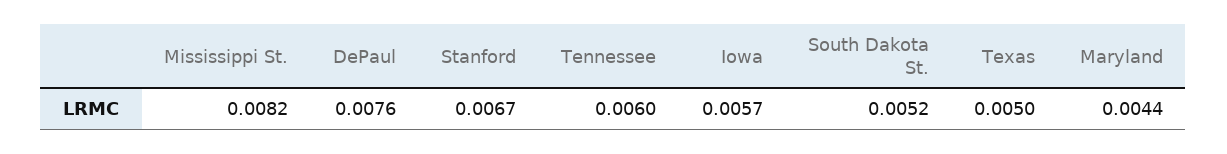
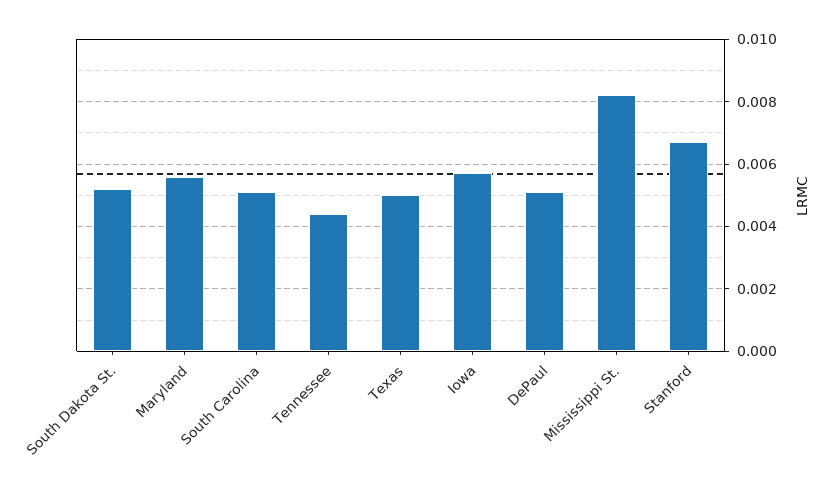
DePaul: 0.0076 -> 0.005
Tennessee: 0.006 -> 0.0045
Maryland: 0.0044 -> 0.0055
South Carolina: none -> 0.005

